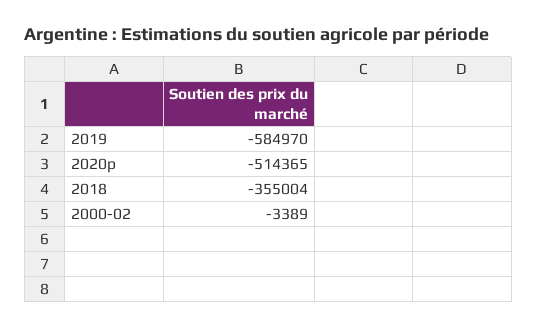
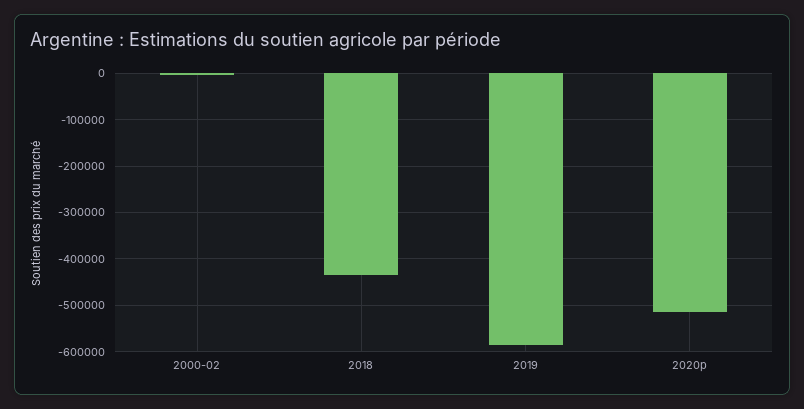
2018: -355004 -> -440000

